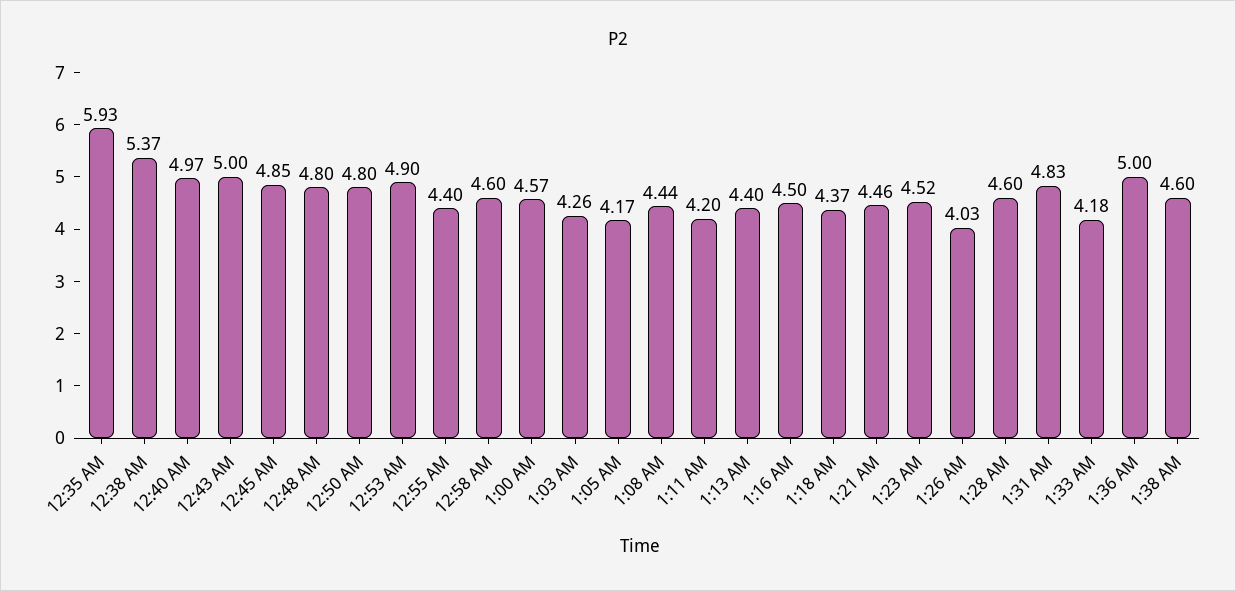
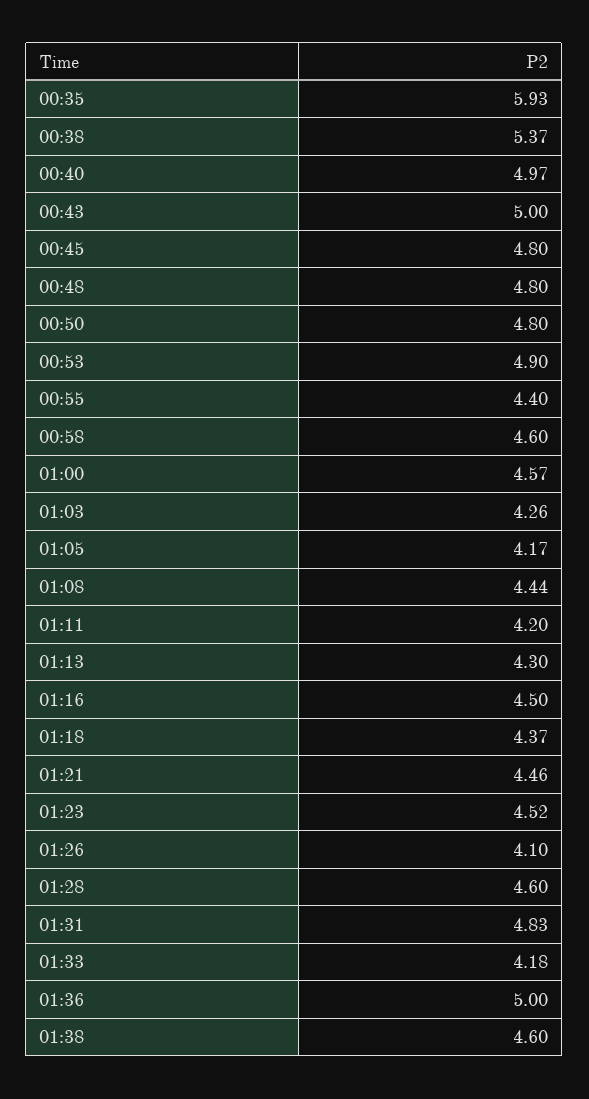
12:45 AM: 4.85 -> 4.8
1:13 AM: 4.4 -> 4.3
1:26 AM: 4.03 -> 4.1

